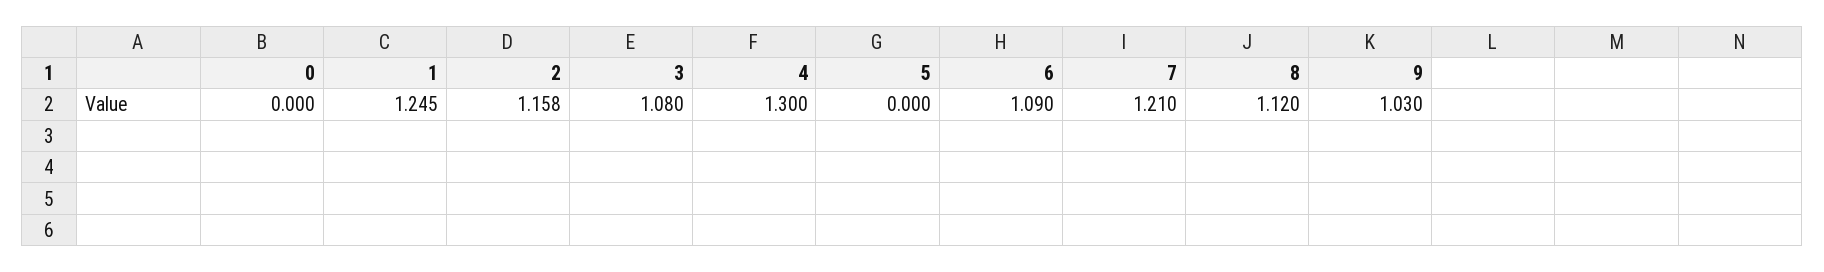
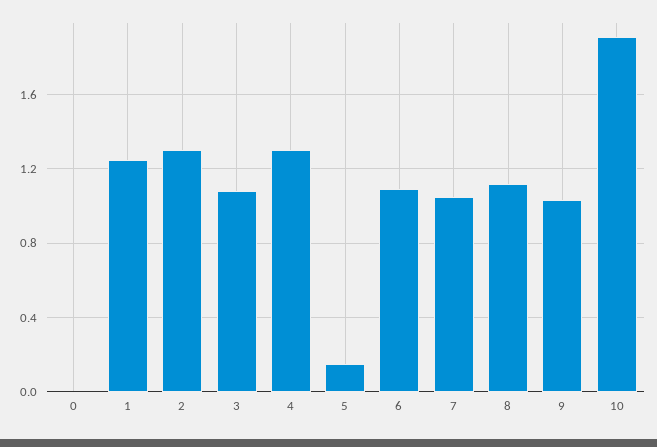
2: 1.158 -> 1.3
5: 0 -> 0.15
7: 1.21 -> 1.05
10: none -> 1.9

